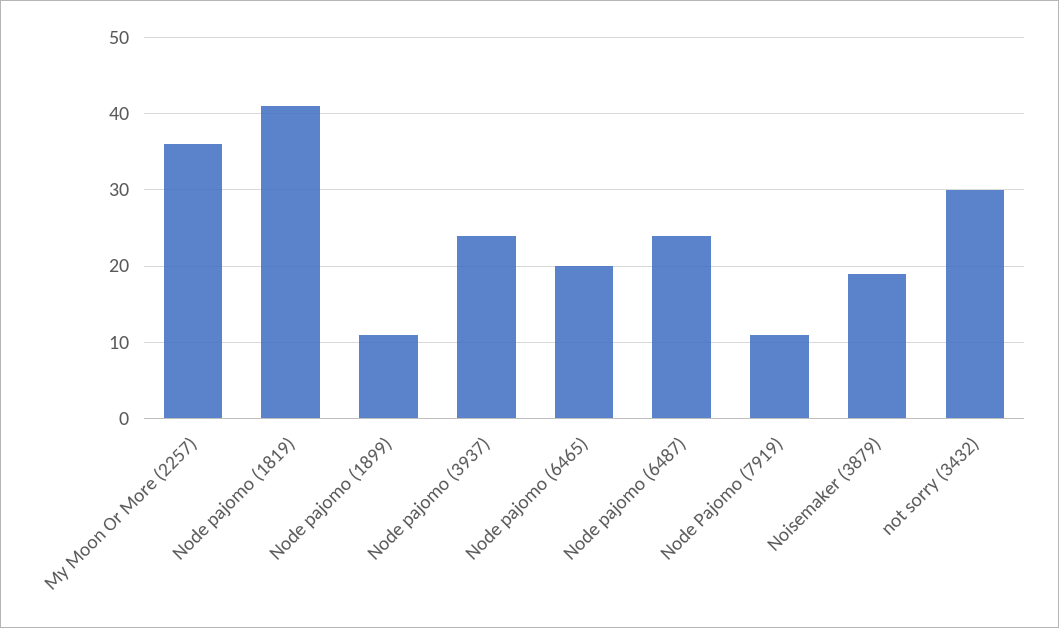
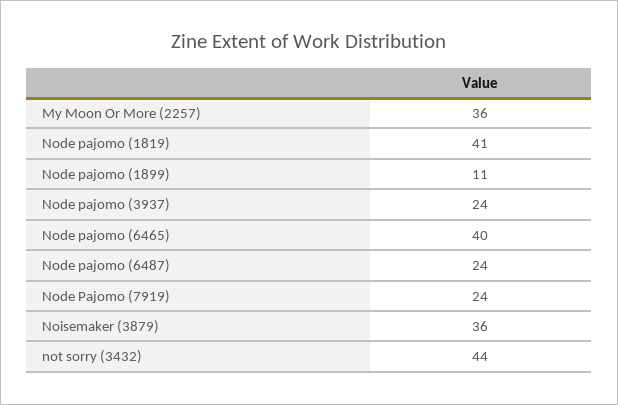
Node pajomo (6465): 20 -> 40
Node Pajomo (7919): 11 -> 24
Noisemaker (3879): 19 -> 36
not sorry (3432): 30 -> 44

